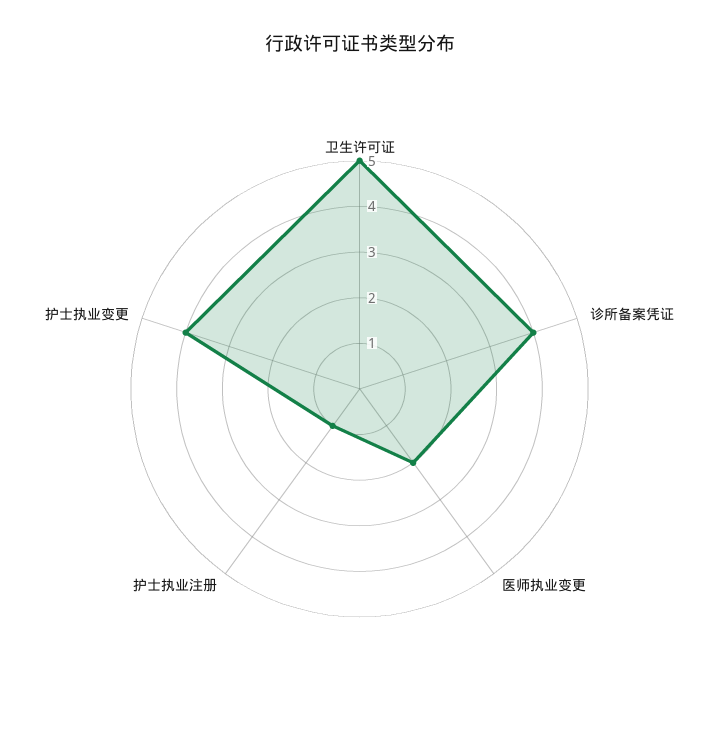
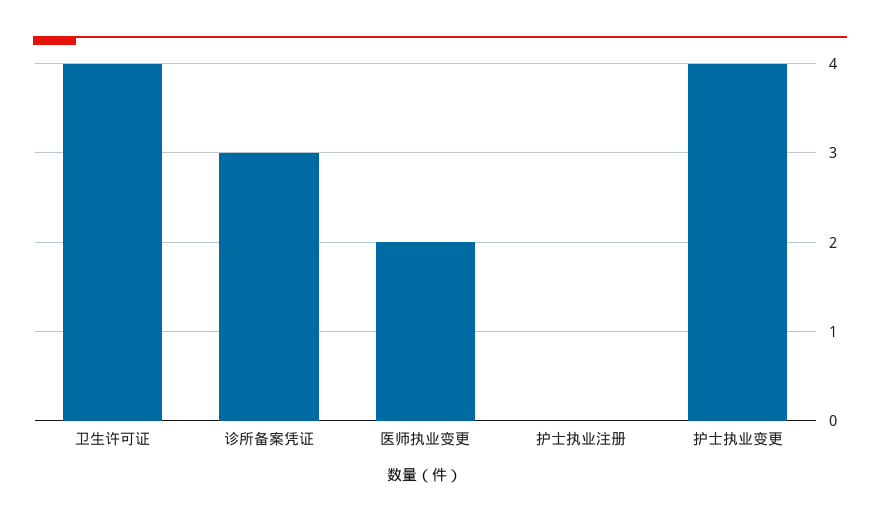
卫生许可证: 5 -> 4
诊所备案凭证: 4 -> 3
护士执业注册: 1 -> 0

